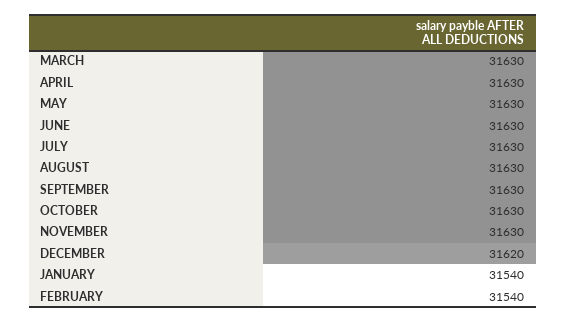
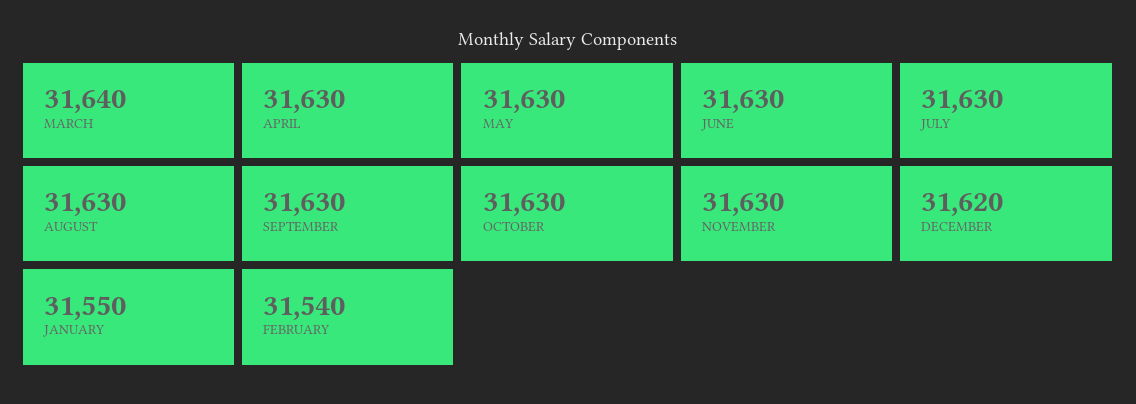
MARCH: 31630 -> 31640
JANUARY: 31540 -> 31550

